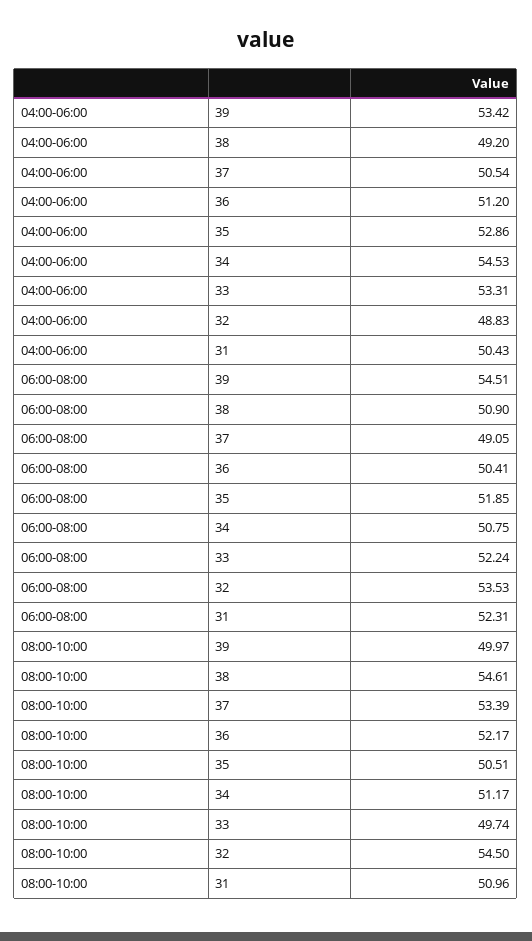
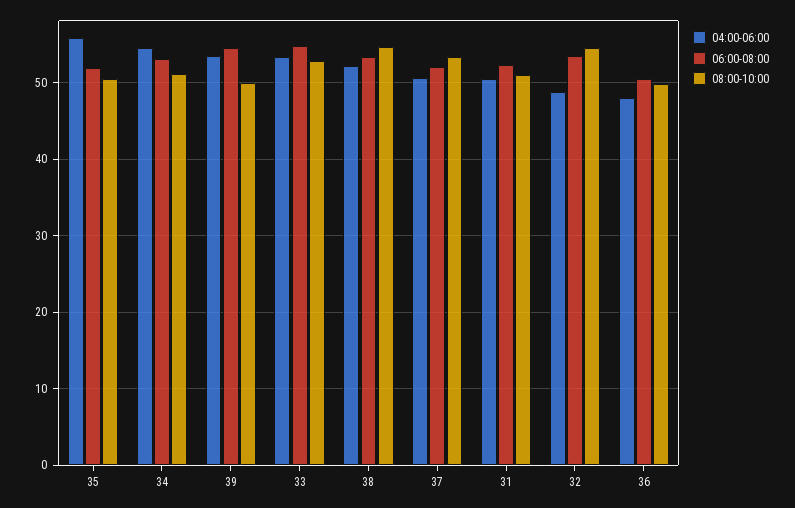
04:00-06:00, 38: 49.2 -> 52
04:00-06:00, 36: 51.2 -> 48
04:00-06:00, 35: 52.86 -> 56
06:00-08:00, 38: 50.9 -> 53
06:00-08:00, 37: 49.05 -> 52
06:00-08:00, 34: 50.75 -> 53
06:00-08:00, 33: 52.24 -> 55
08:00-10:00, 36: 52.17 -> 50
08:00-10:00, 33: 49.74 -> 53

